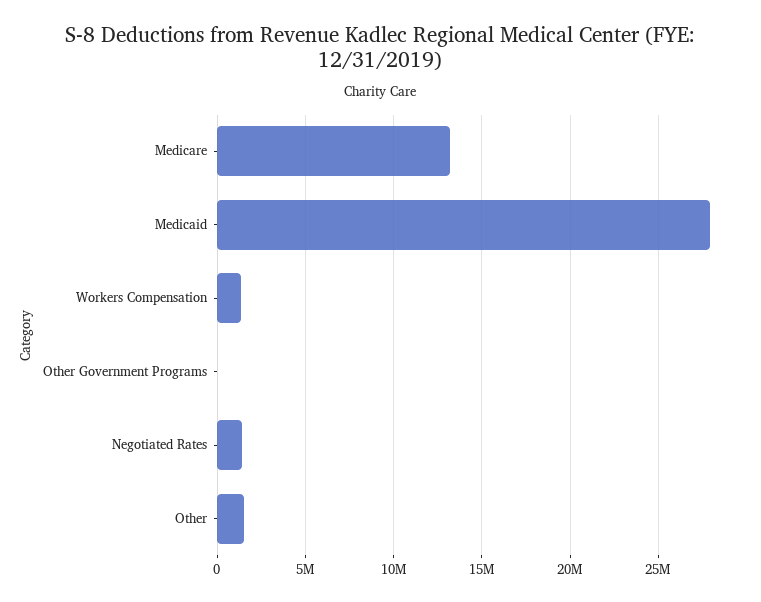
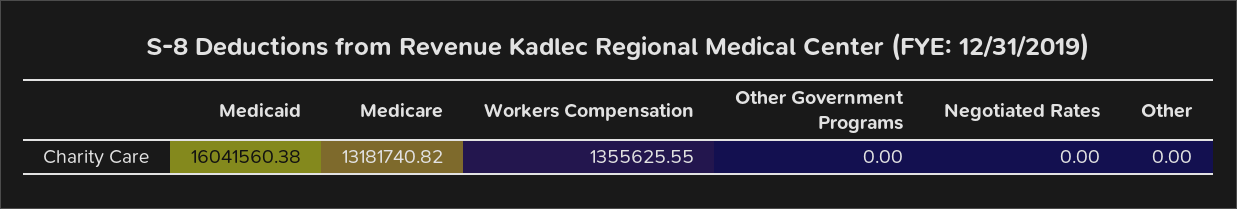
Medicaid: 28000000 -> 16041560.38
Negotiated Rates: 1500000 -> 0
Other: 1500000 -> 0

